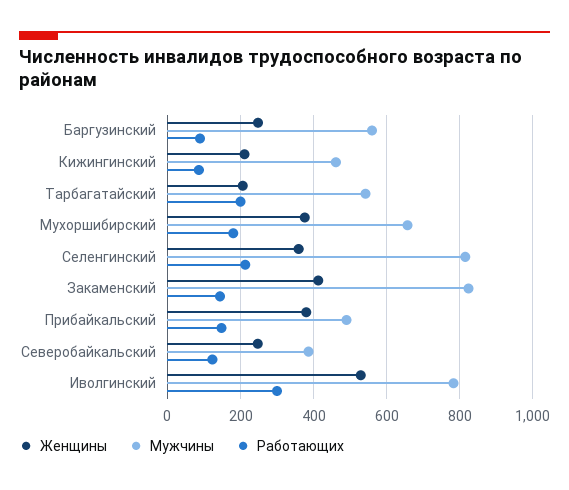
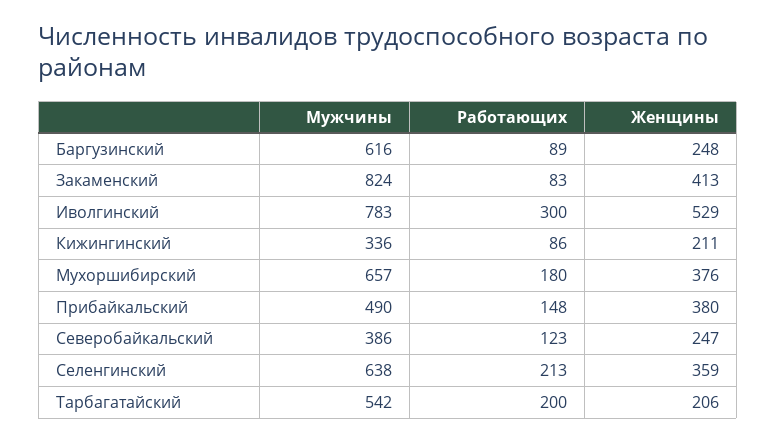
Мужчины, Баргузинский: 560 -> 616
Мужчины, Кижингинский: 460 -> 336
Мужчины, Селенгинский: 820 -> 638
Работающих, Закаменский: 140 -> 83

